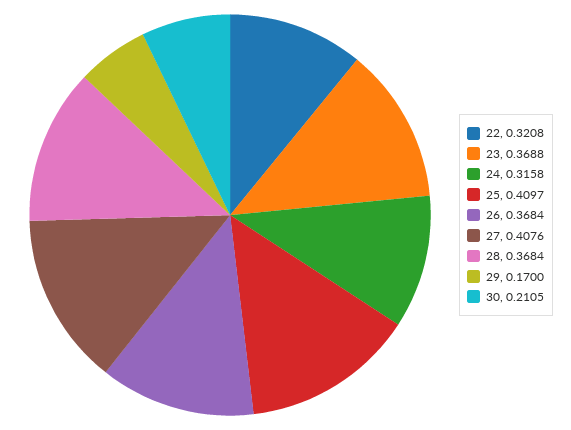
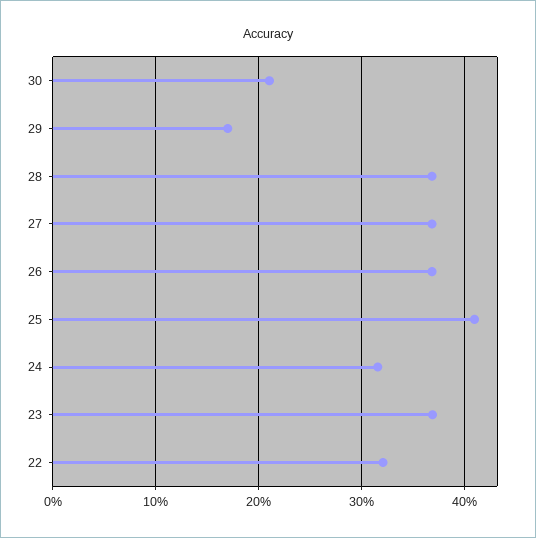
27: 0.4076 -> 0.37

